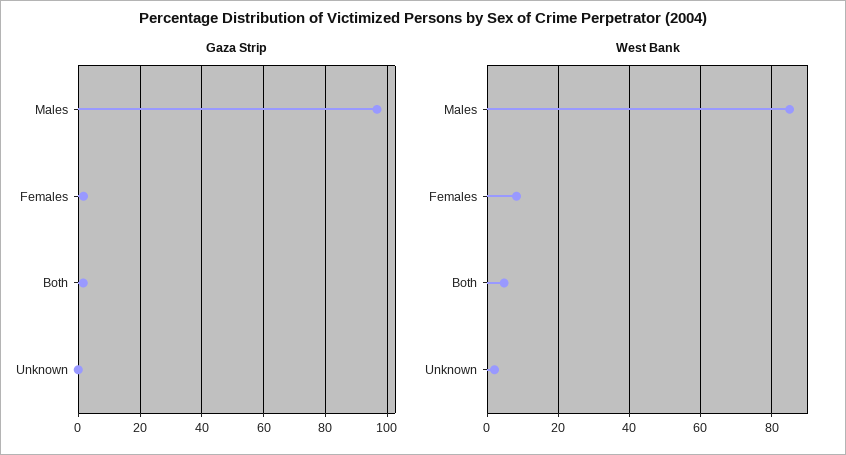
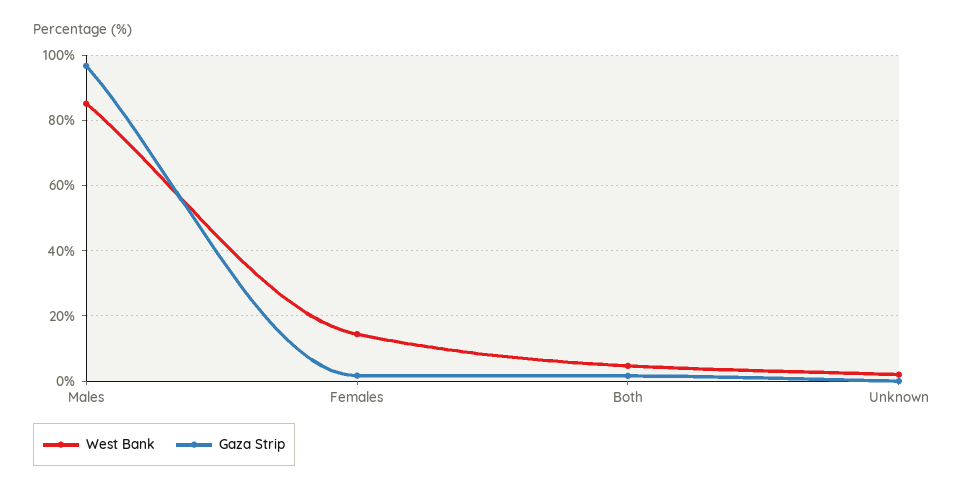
West Bank, Females: 8 -> 14

